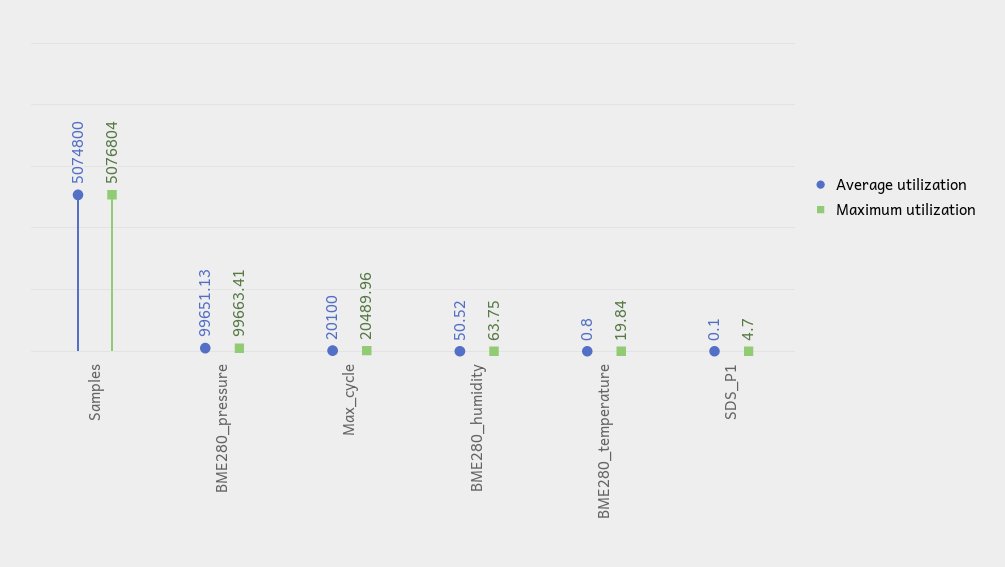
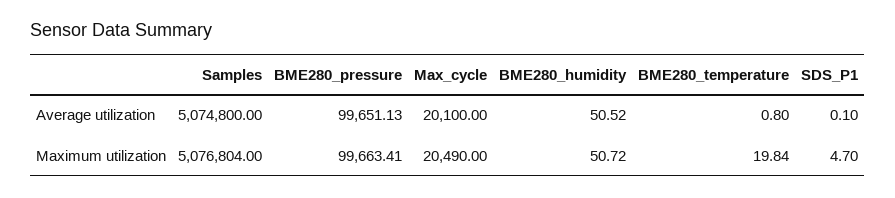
Maximum utilization, Max_cycle: 20489.96 -> 20490
Maximum utilization, BME280_humidity: 63.75 -> 50.72

